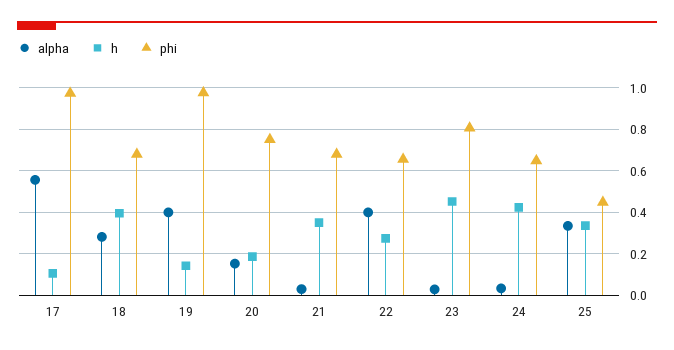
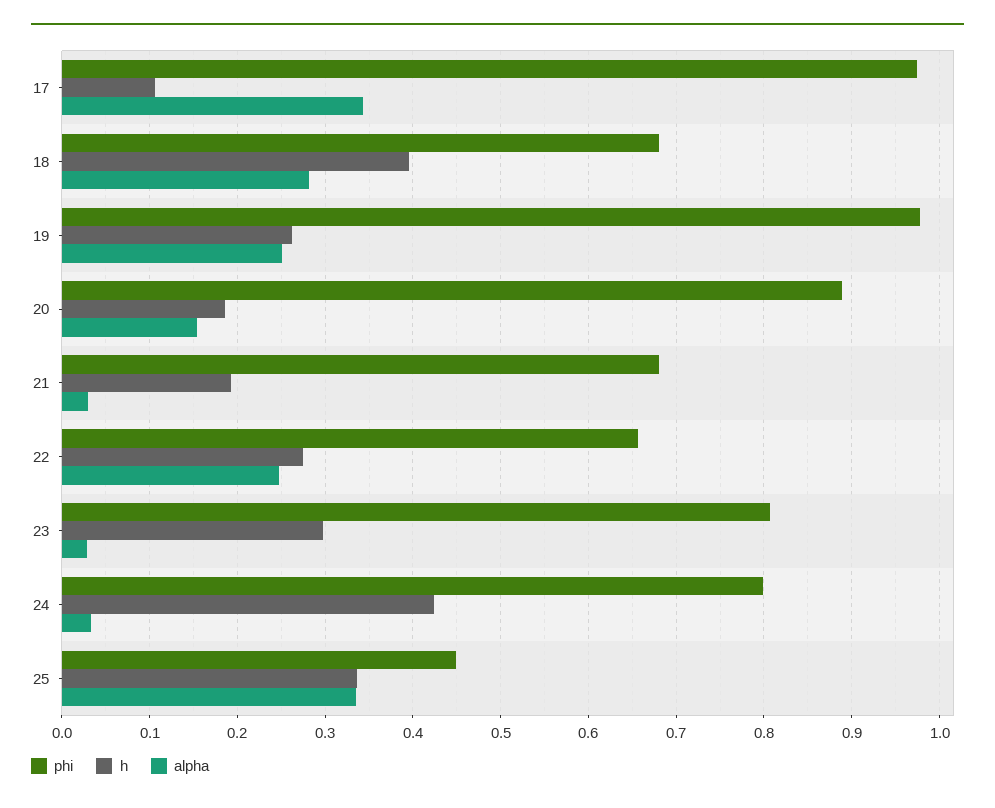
alpha, 17: 0.55 -> 0.34
alpha, 19: 0.4 -> 0.25
h, 19: 0.15 -> 0.26
phi, 20: 0.75 -> 0.89
h, 21: 0.35 -> 0.19
alpha, 22: 0.4 -> 0.25
h, 23: 0.45 -> 0.3
phi, 24: 0.65 -> 0.8

